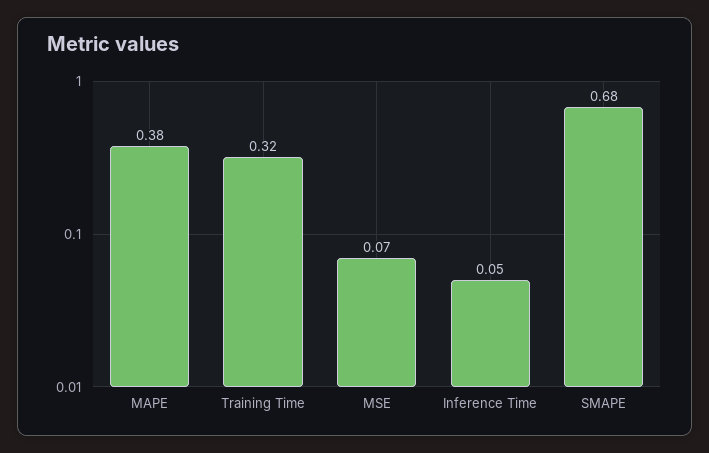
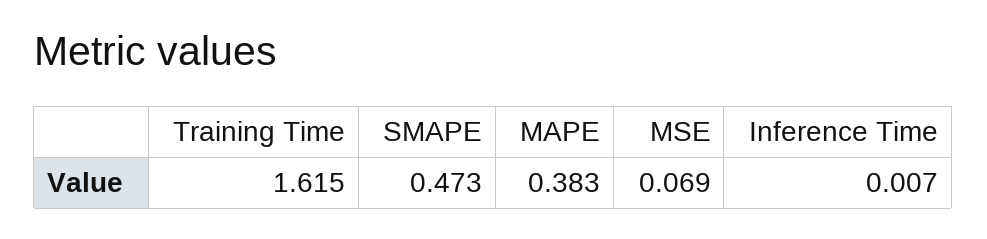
Training Time: 0.32 -> 1.615
Inference Time: 0.05 -> 0.007
SMAPE: 0.68 -> 0.473

